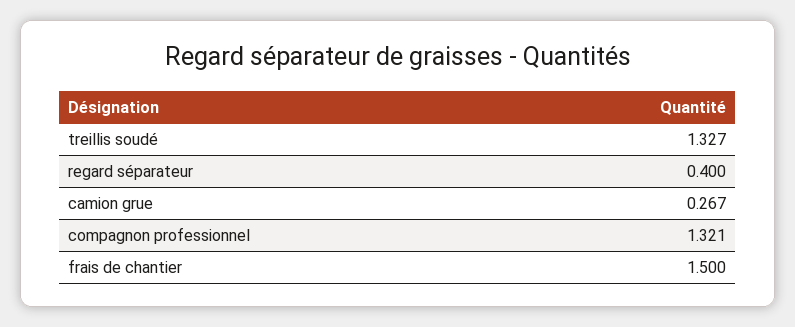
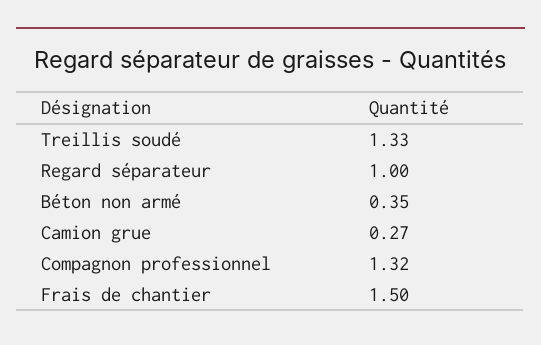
regard séparateur: 0.4 -> 1
Béton non armé: none -> 0.35

